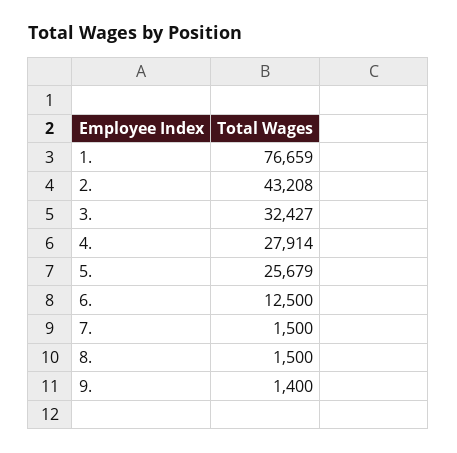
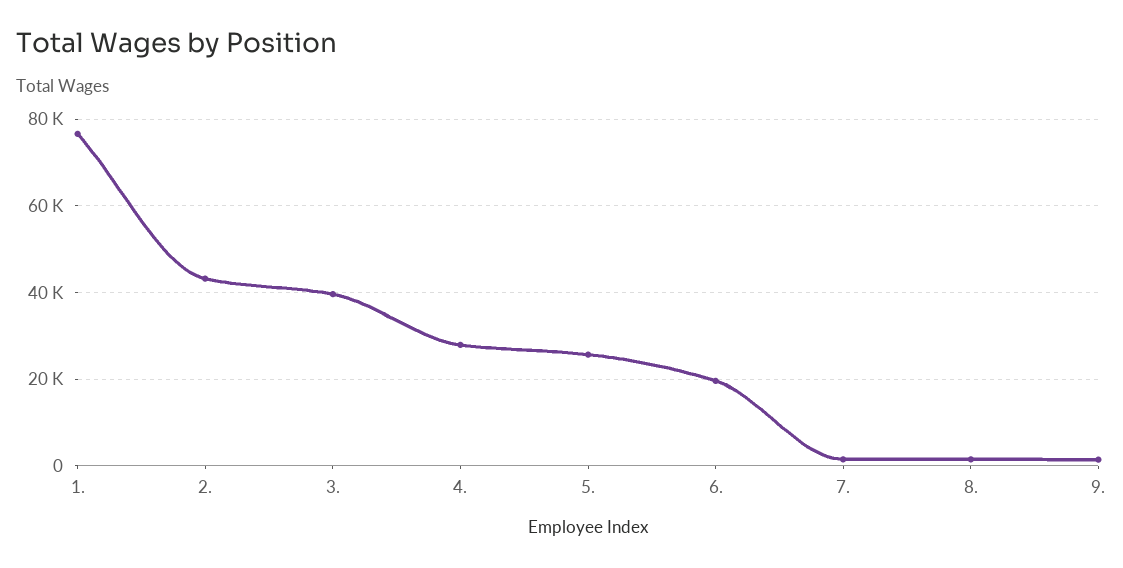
3.: 32427 -> 40000
6.: 12500 -> 20000

